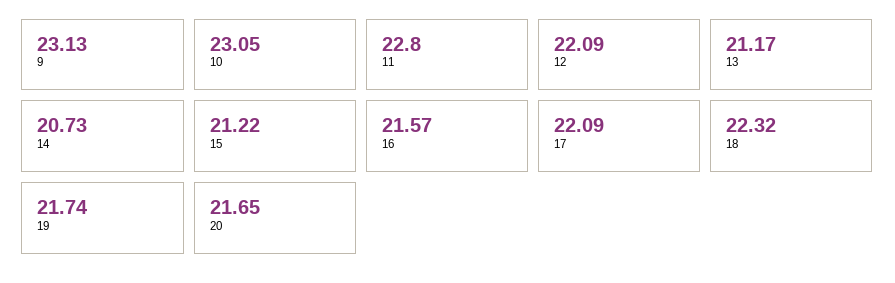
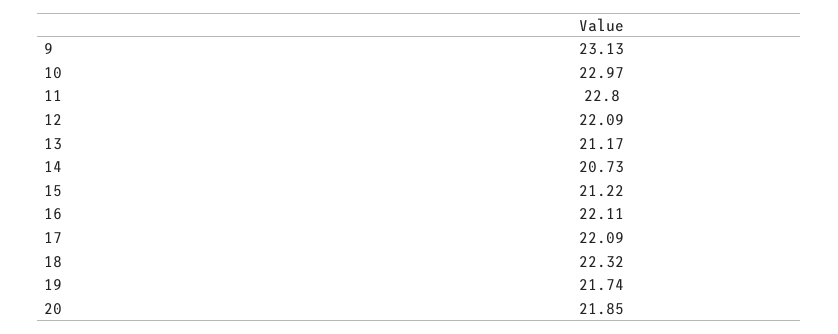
10: 23.05 -> 22.97
16: 21.57 -> 22.11
20: 21.65 -> 21.85

